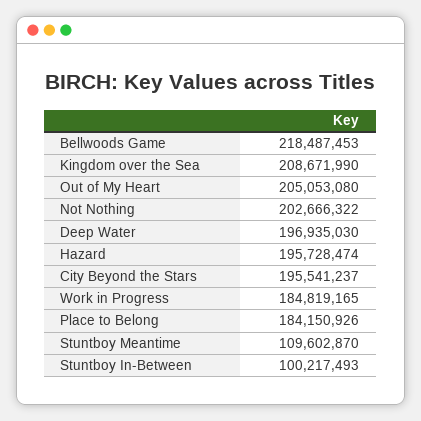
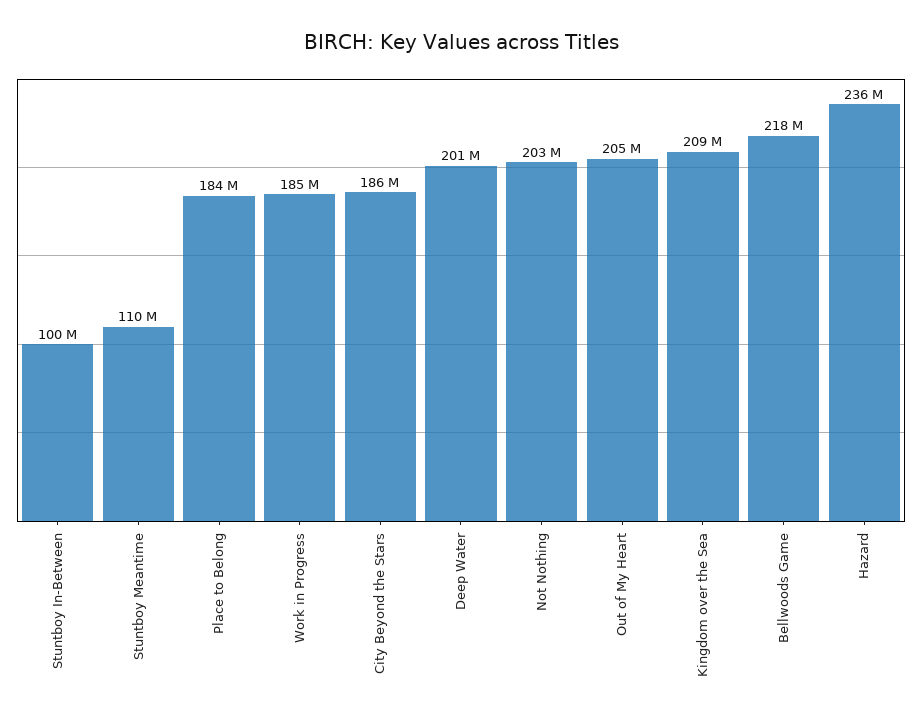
Deep Water: 196935030 -> 201000000
Hazard: 195728474 -> 236000000
City Beyond the Stars: 195541237 -> 186000000

